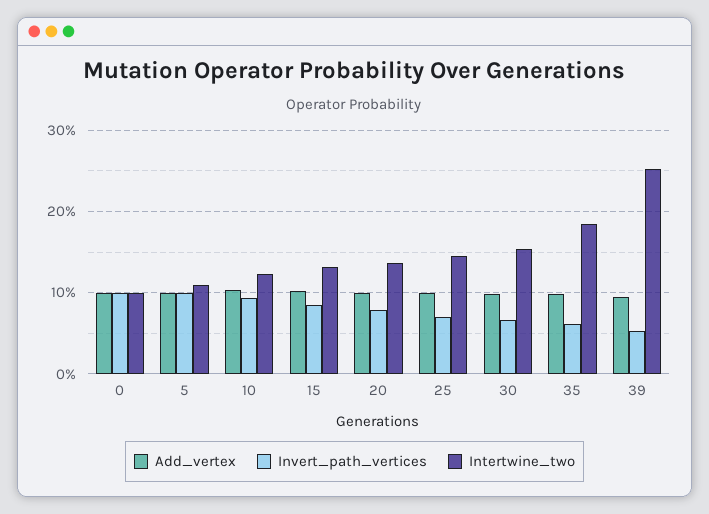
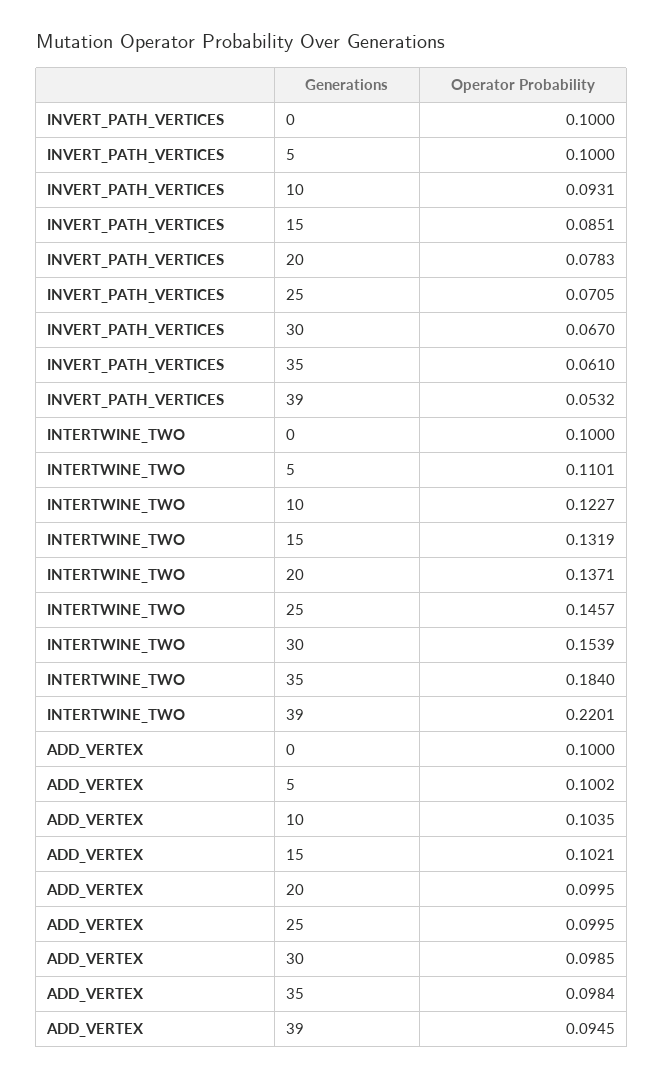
Intertwine_two, 39: 0.25 -> 0.2201

